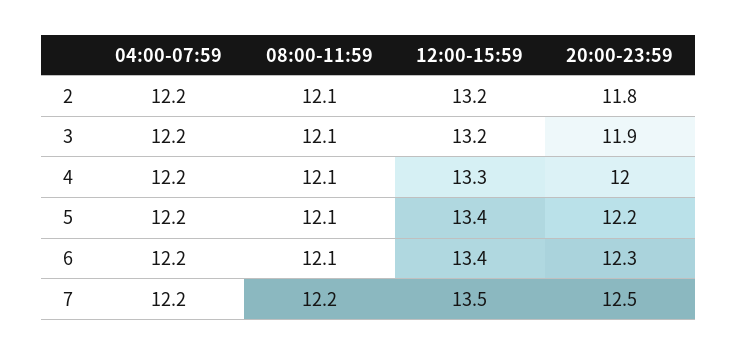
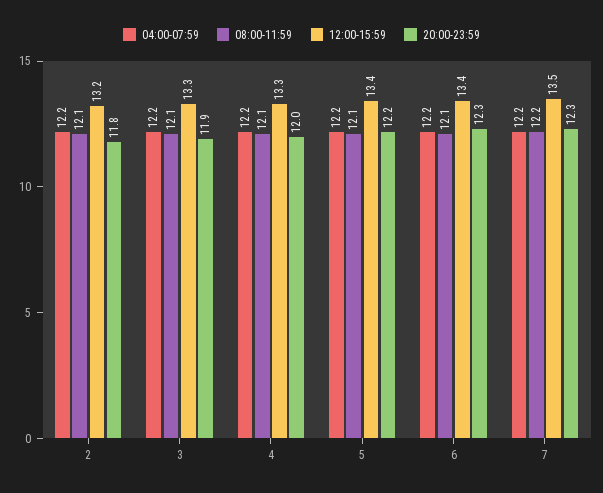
12:00-15:59, 3: 13.2 -> 13.3
20:00-23:59, 7: 12.5 -> 12.3

